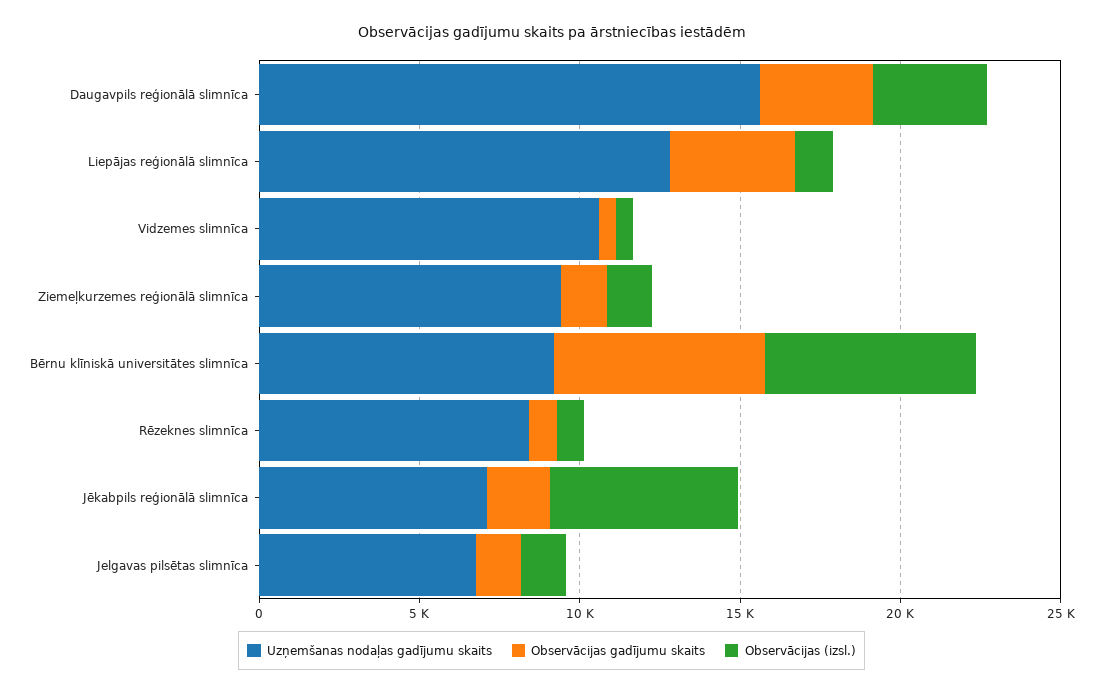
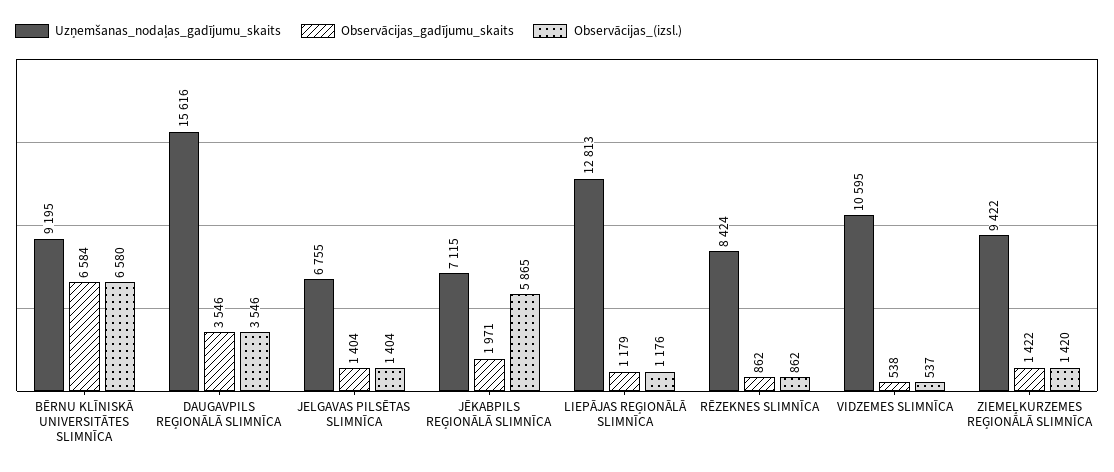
Observācijas gadījumu skaits, Liepājas reģionālā slimnīca: 4000 -> 1179

